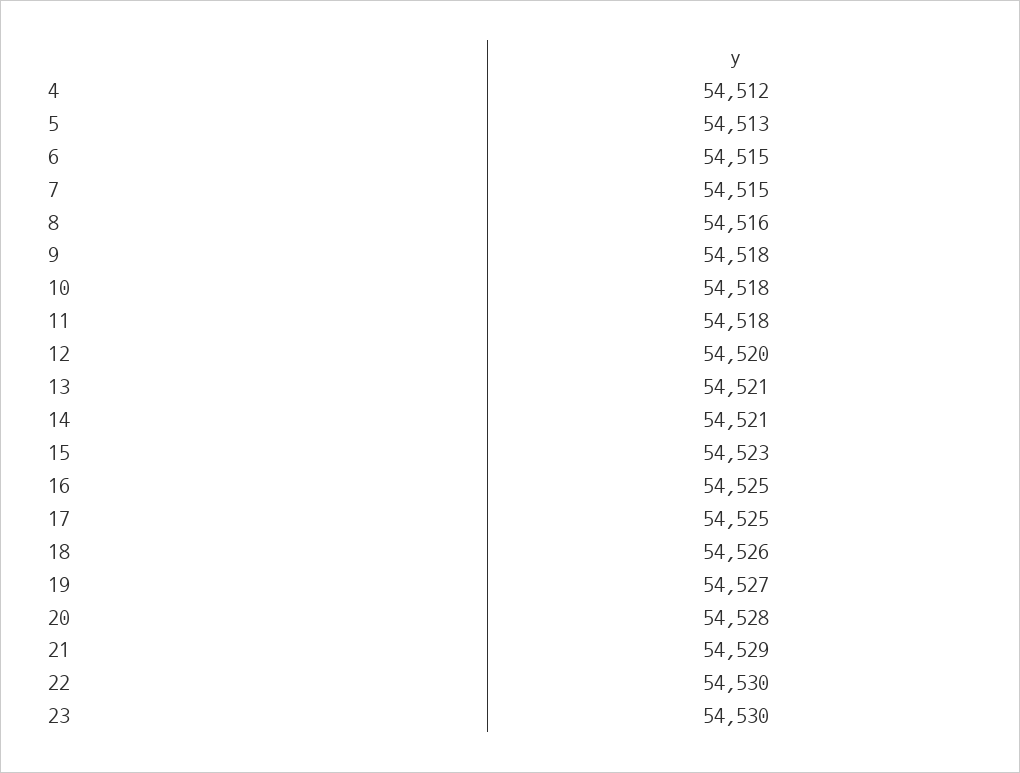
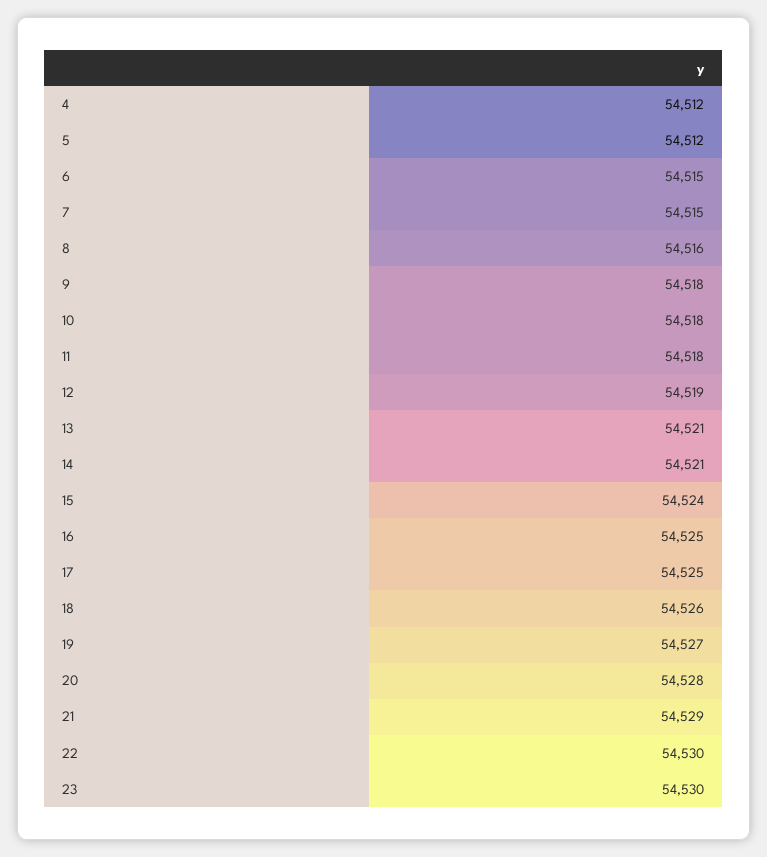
5: 54513 -> 54512
12: 54520 -> 54519
15: 54523 -> 54524

